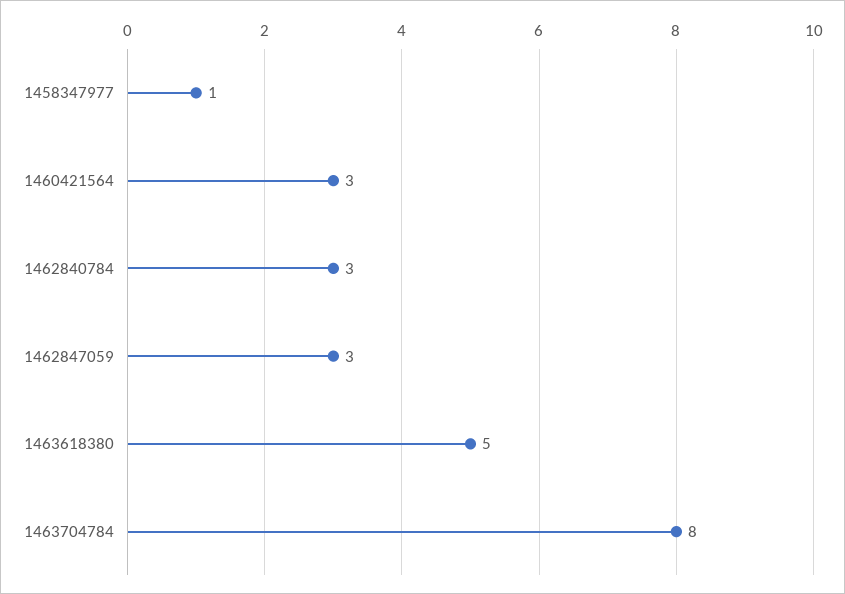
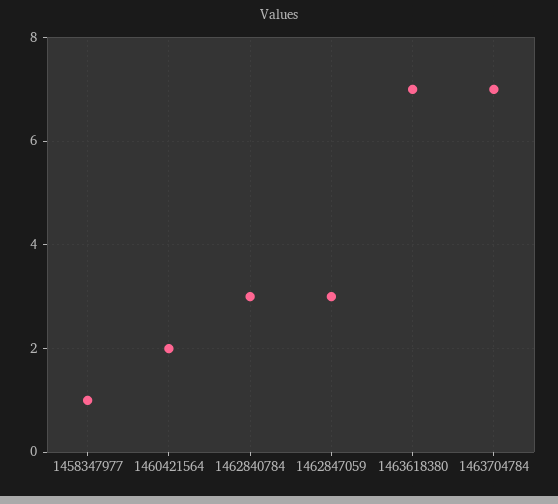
1460421564: 3 -> 2
1463618380: 5 -> 7
1463704784: 8 -> 7

